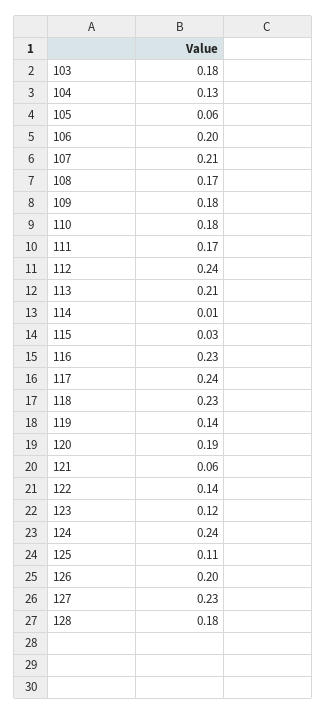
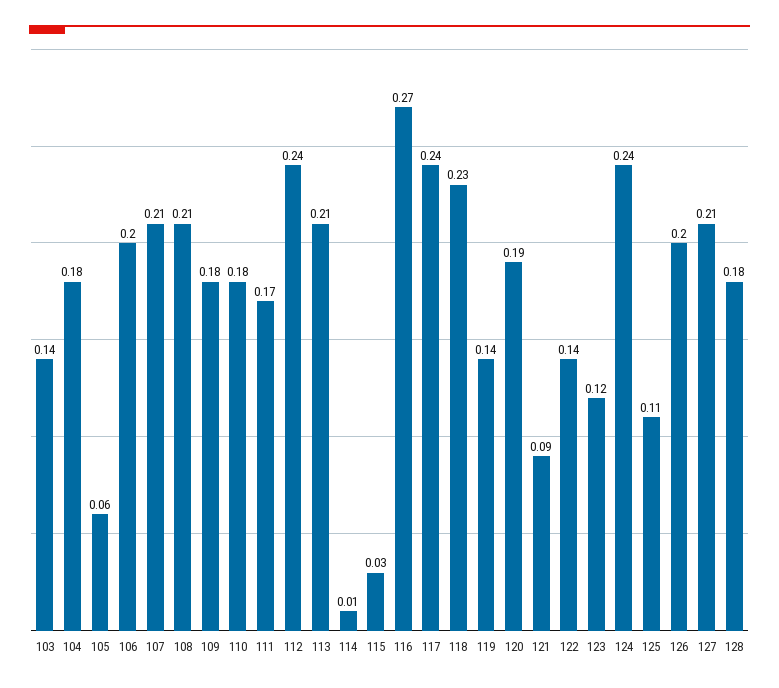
103: 0.18 -> 0.14
104: 0.13 -> 0.18
108: 0.17 -> 0.21
116: 0.23 -> 0.27
121: 0.06 -> 0.09
127: 0.23 -> 0.21

